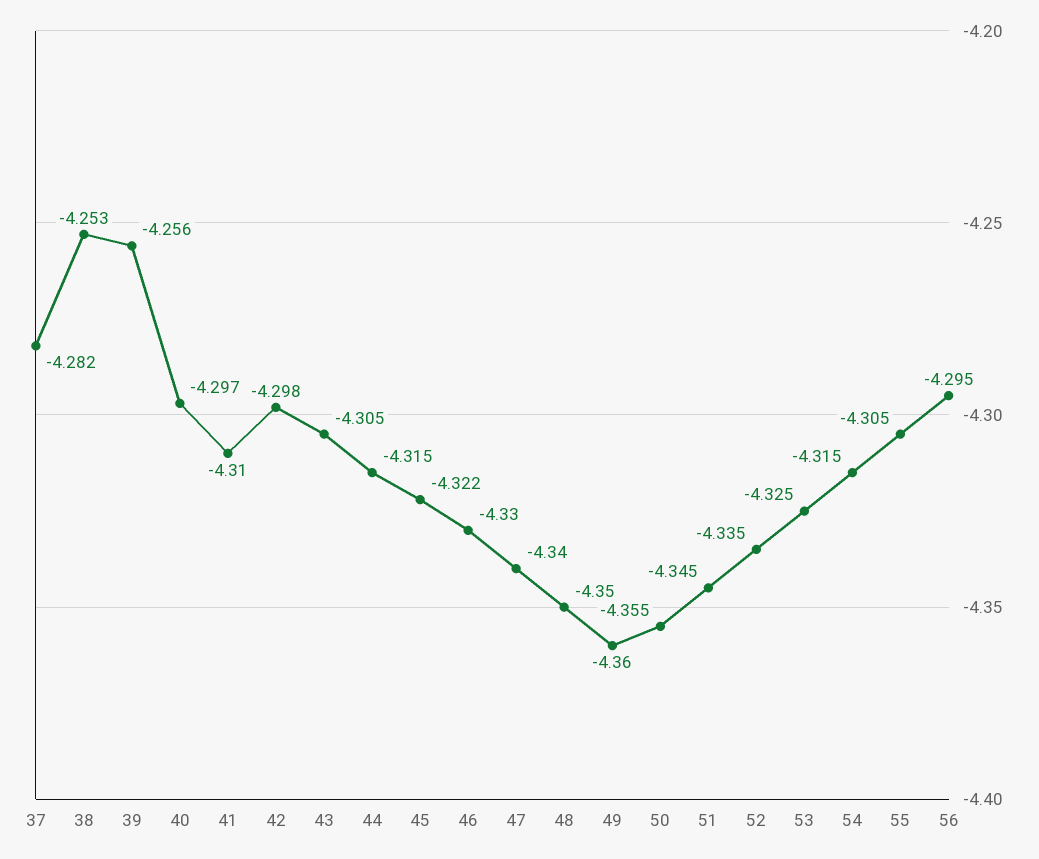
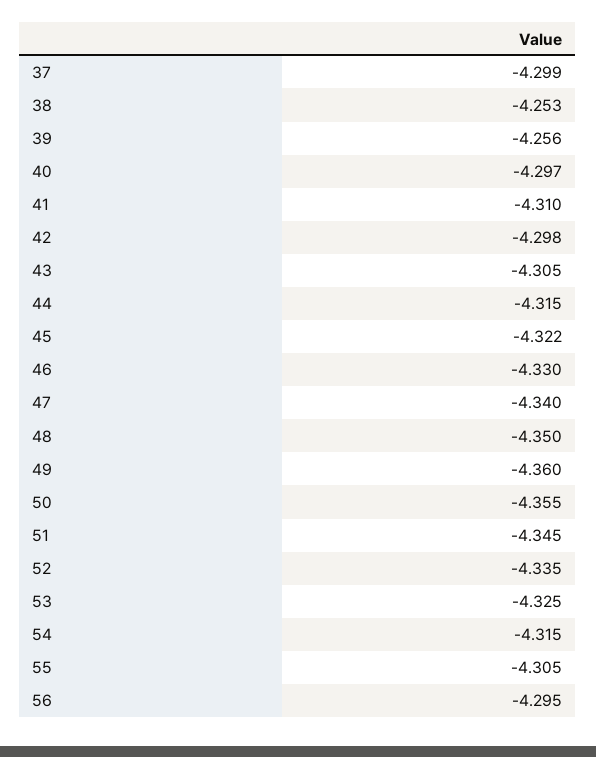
37: -4.282 -> -4.299

